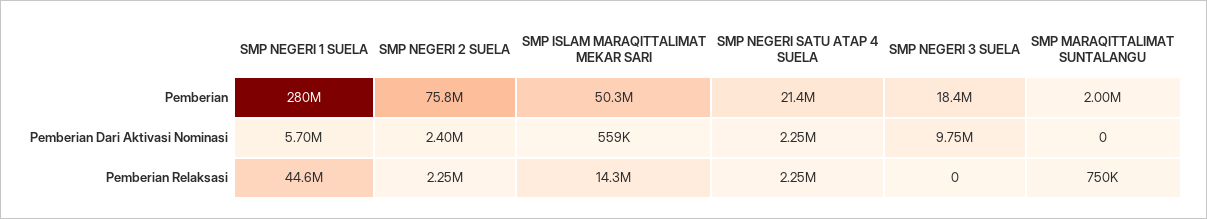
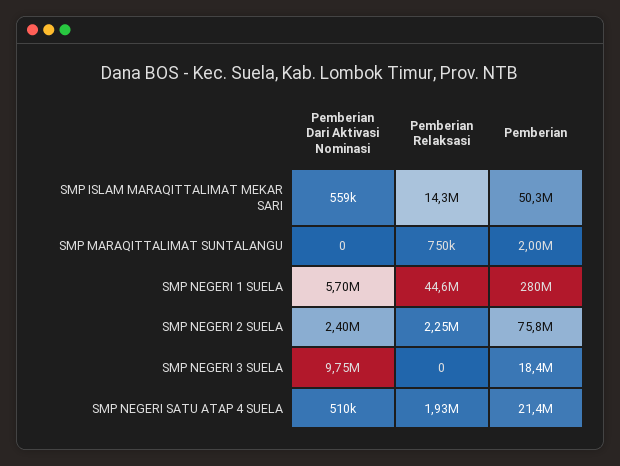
SMP NEGERI SATU ATAP 4 SUELA, Pemberian Dari Aktivasi Nominasi: 2250000 -> 510000
SMP NEGERI SATU ATAP 4 SUELA, Pemberian Relaksasi: 2250000 -> 1930000

